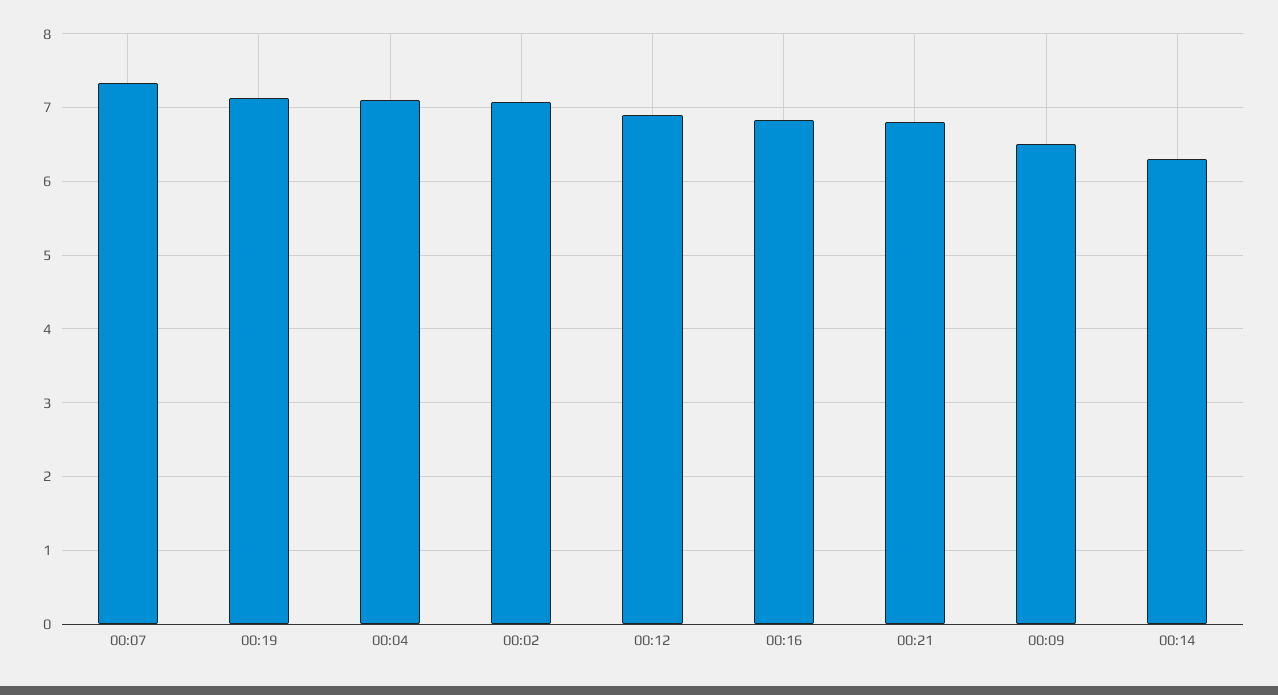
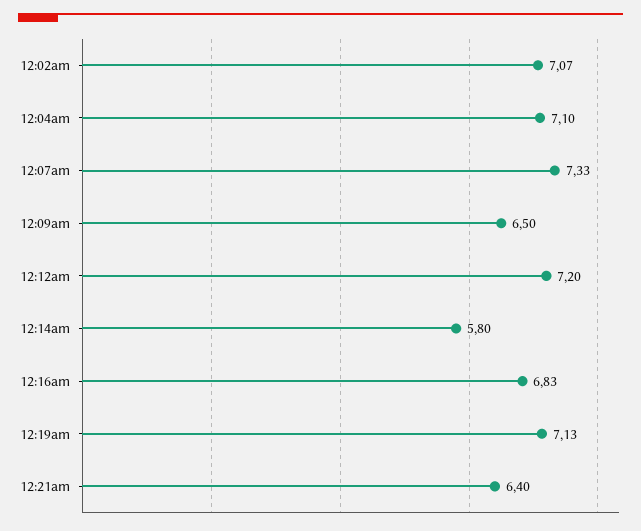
00:12: 6.9 -> 7.2
00:21: 6.8 -> 6.4
00:14: 6.3 -> 5.8

